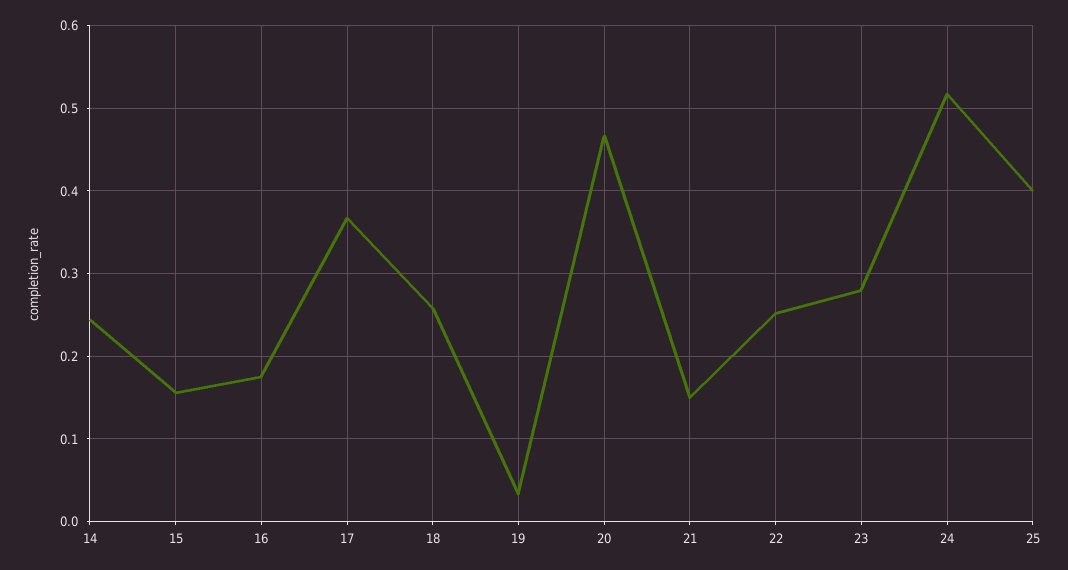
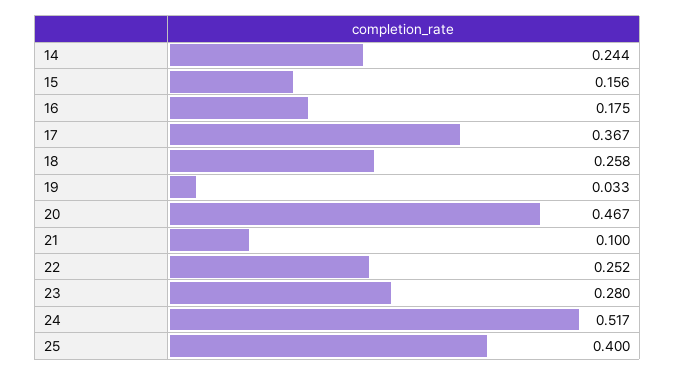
21: 0.15 -> 0.1

